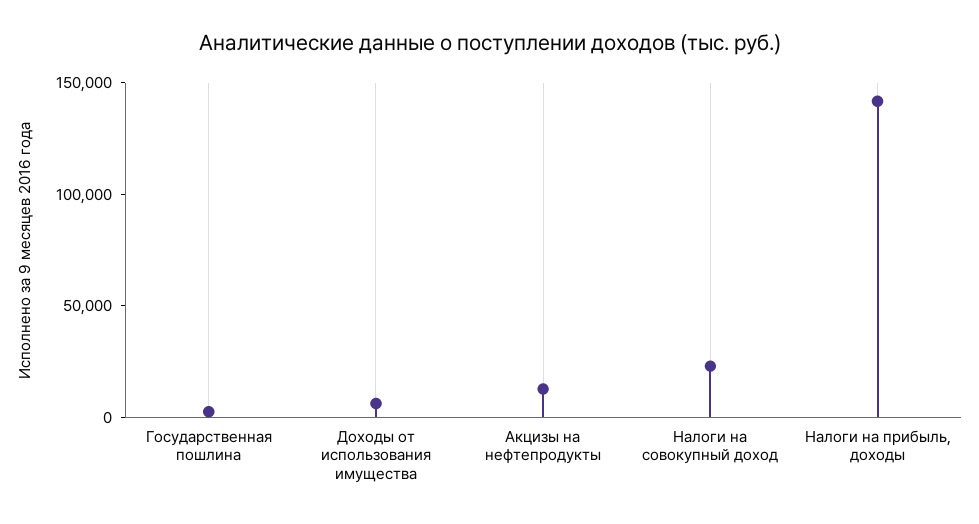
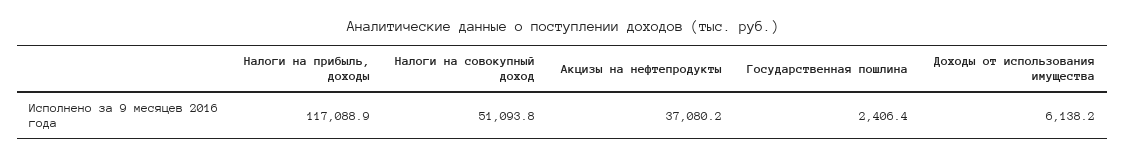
Акцизы на нефтепродукты: 10000 -> 37080.2
Налоги на совокупный доход: 20000 -> 51093.8
Налоги на прибыль, доходы: 140000 -> 117088.9

